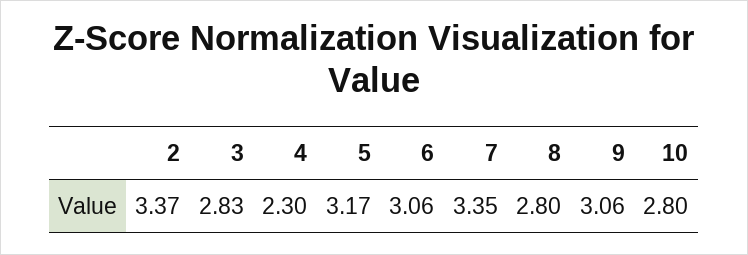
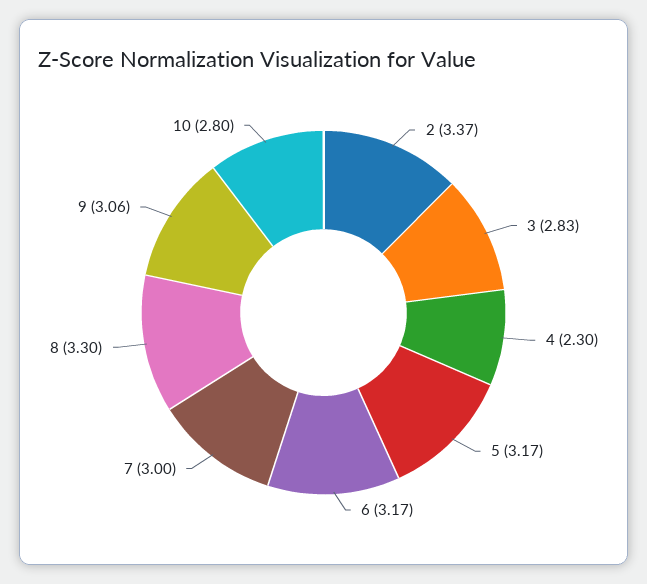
6: 3.06 -> 3.17
7: 3.35 -> 3
8: 2.8 -> 3.3

